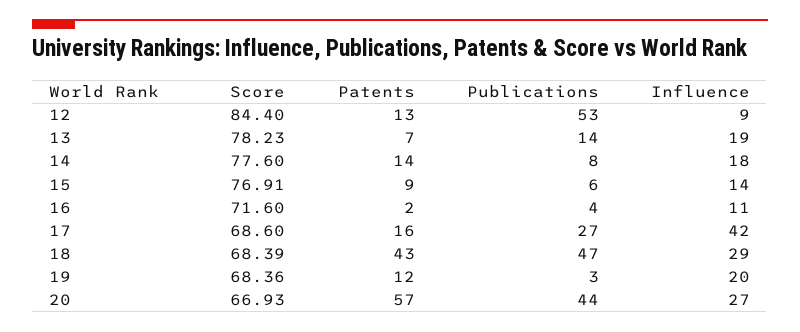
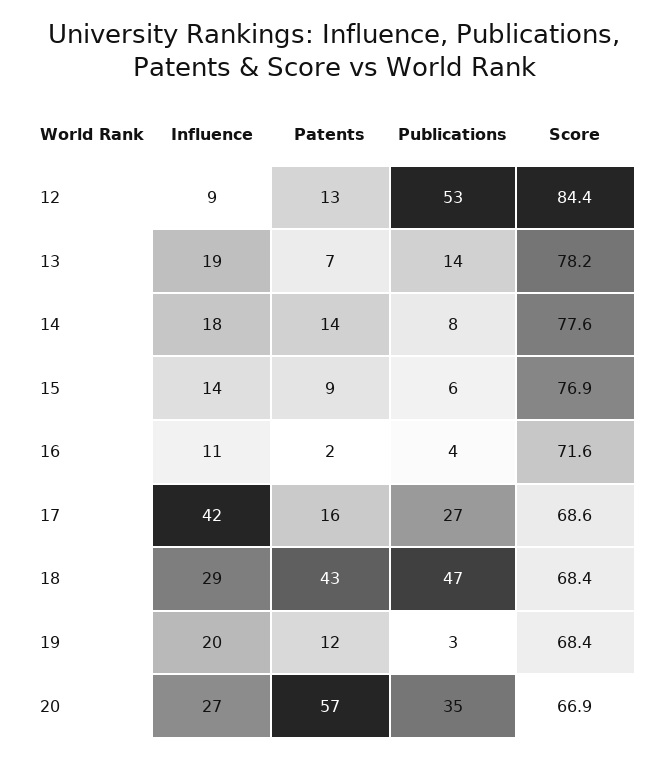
Publications, 20: 44 -> 35

